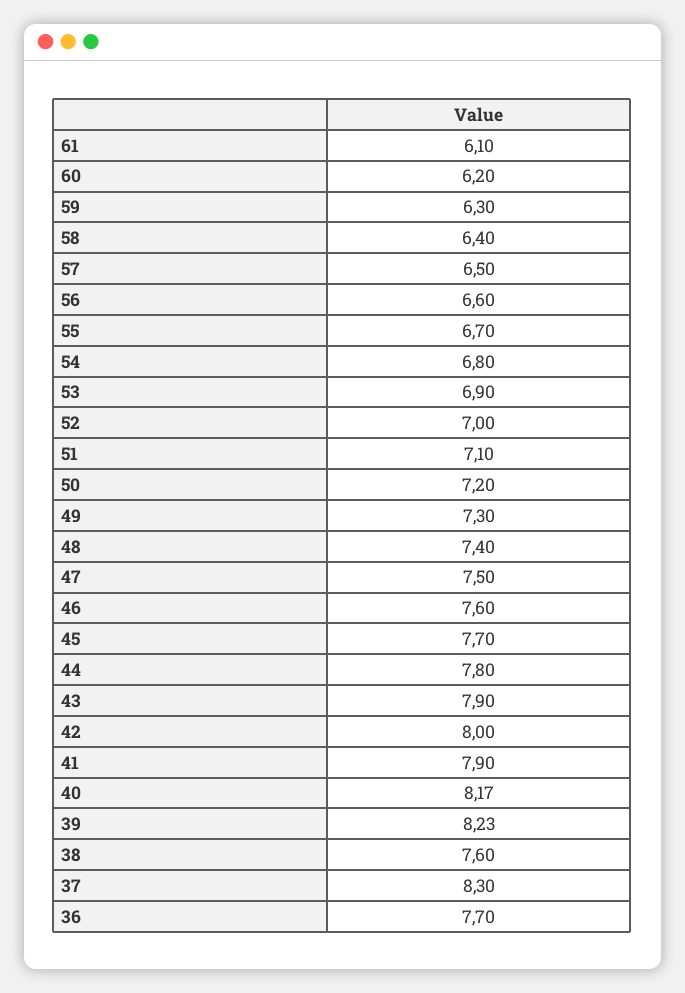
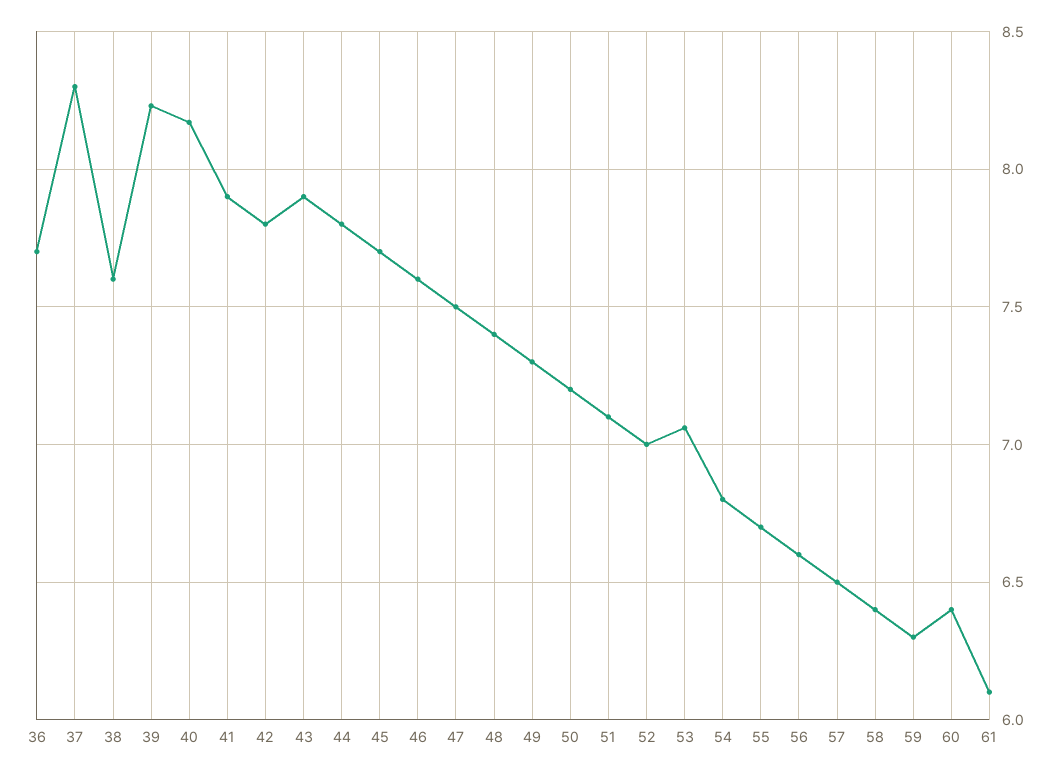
60: 6.2 -> 6.4
53: 6.9 -> 7.05
42: 8 -> 7.8

